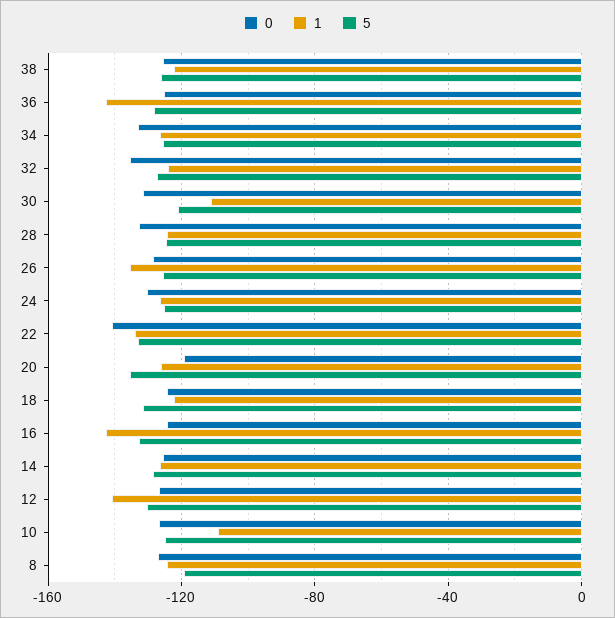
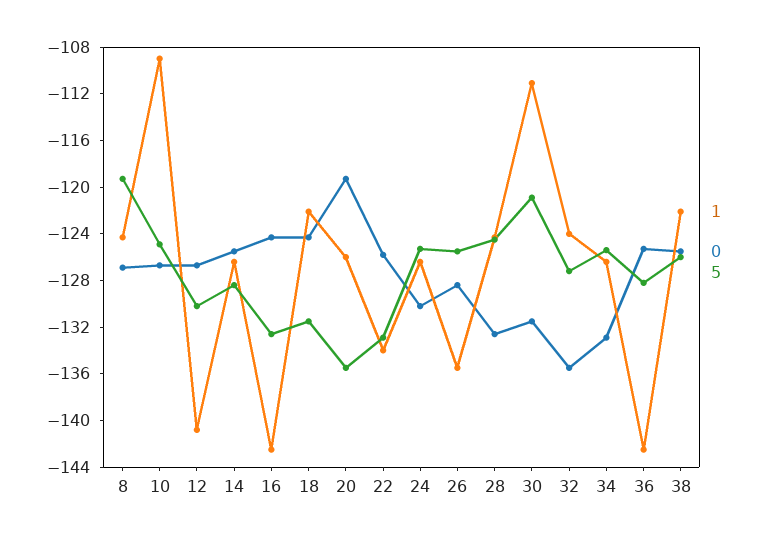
0, 22: -140 -> -126

